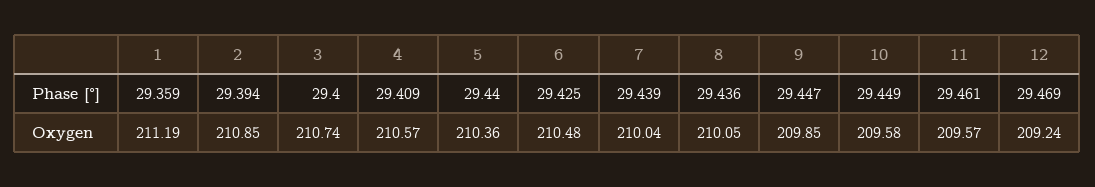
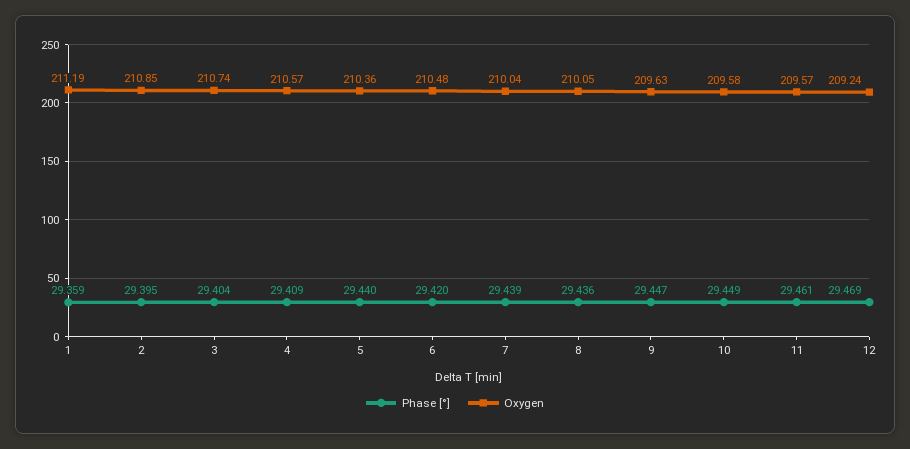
Phase [°], 2: 29.394 -> 29.395
Phase [°], 3: 29.4 -> 29.404
Phase [°], 6: 29.425 -> 29.42
Oxygen, 9: 209.85 -> 209.63

